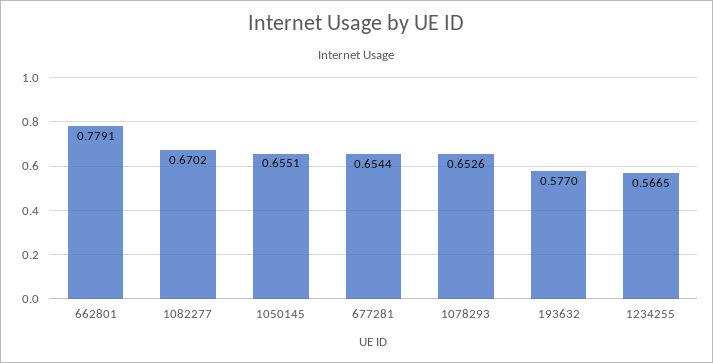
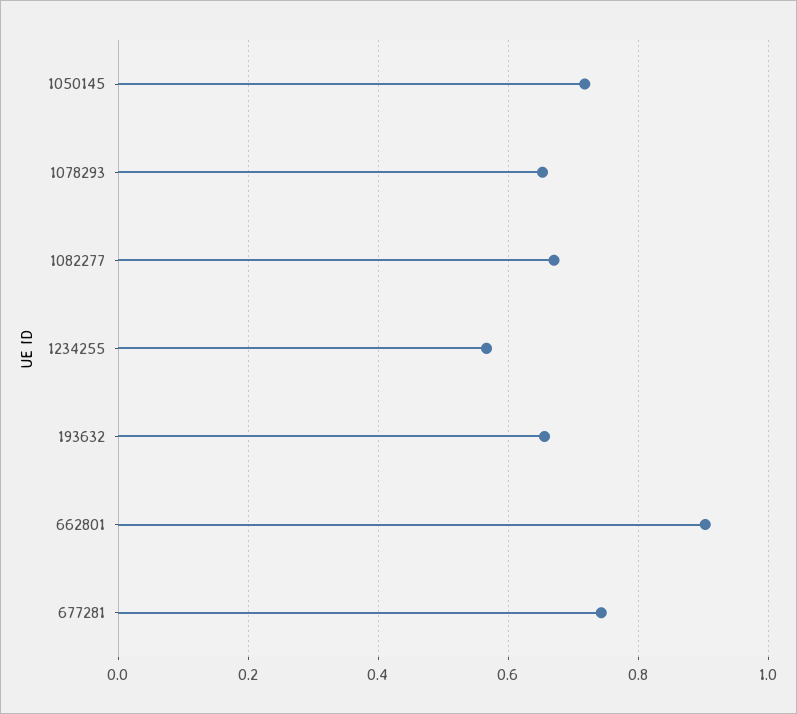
662801: 0.7791 -> 0.9
1050145: 0.6551 -> 0.72
677281: 0.6544 -> 0.74
193632: 0.577 -> 0.66

